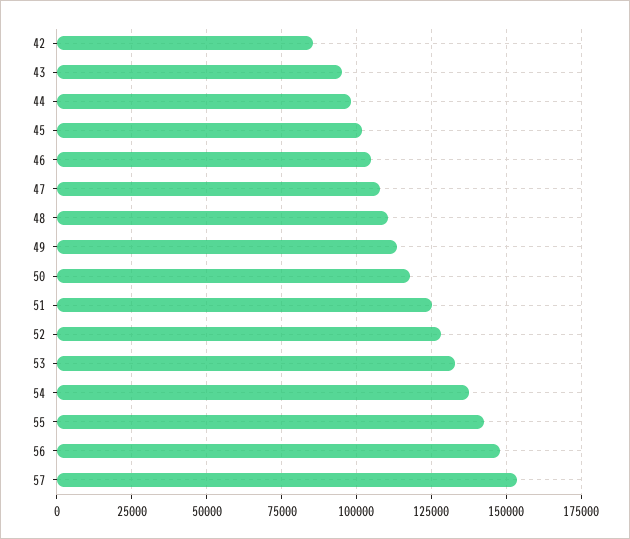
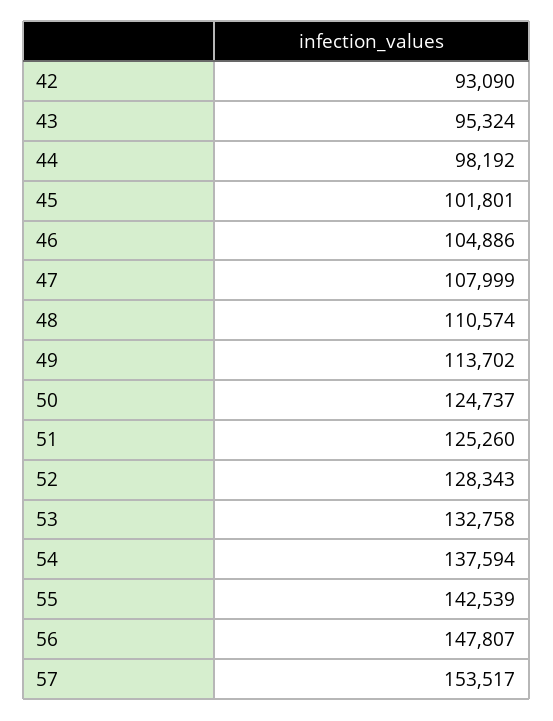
42: 85000 -> 93090
50: 117500 -> 124737

